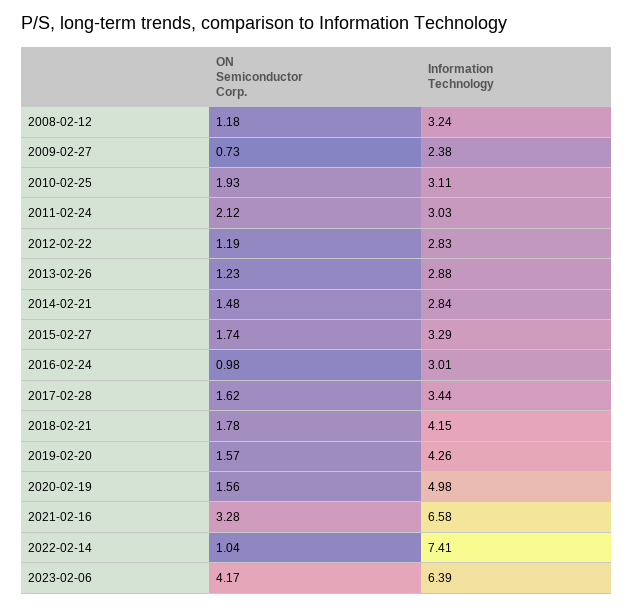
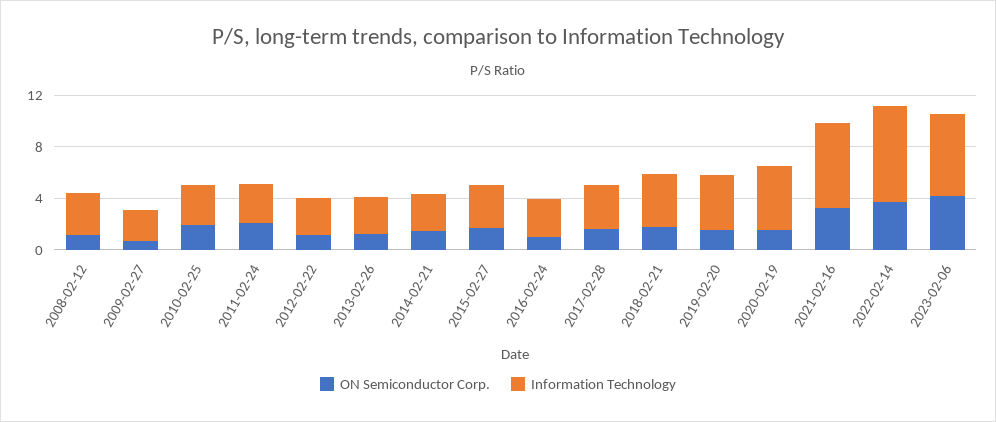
ON Semiconductor Corp., 2022-02-14: 1.04 -> 4

